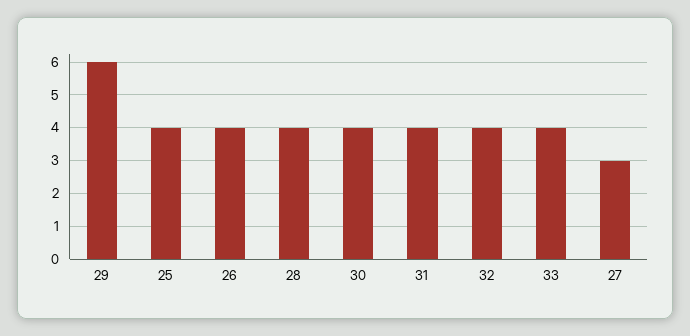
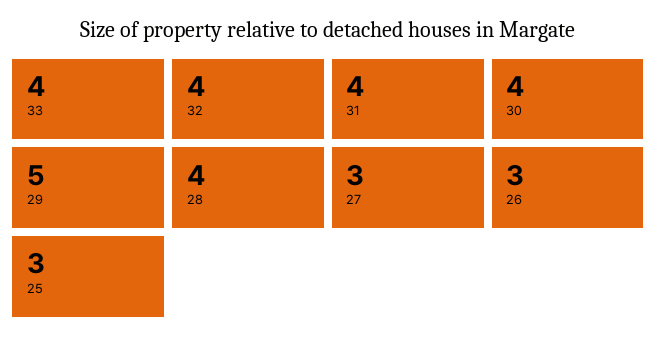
29: 6 -> 5
25: 4 -> 3
26: 4 -> 3

